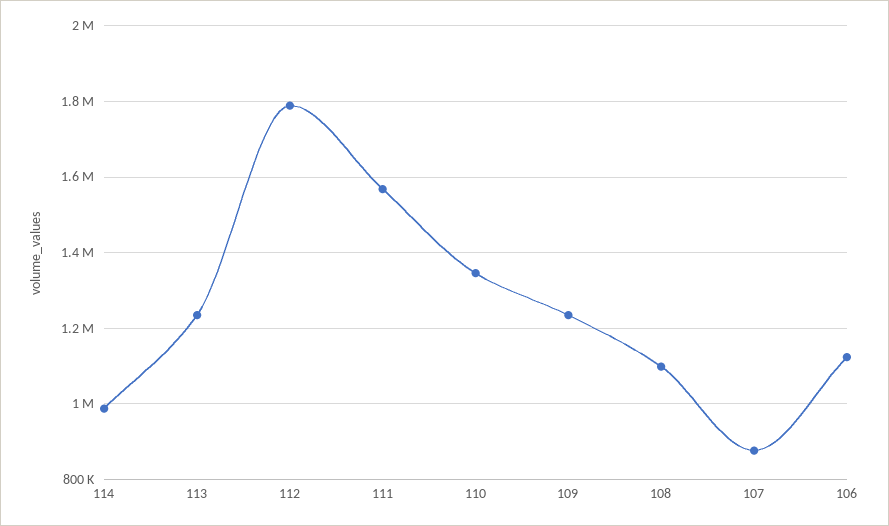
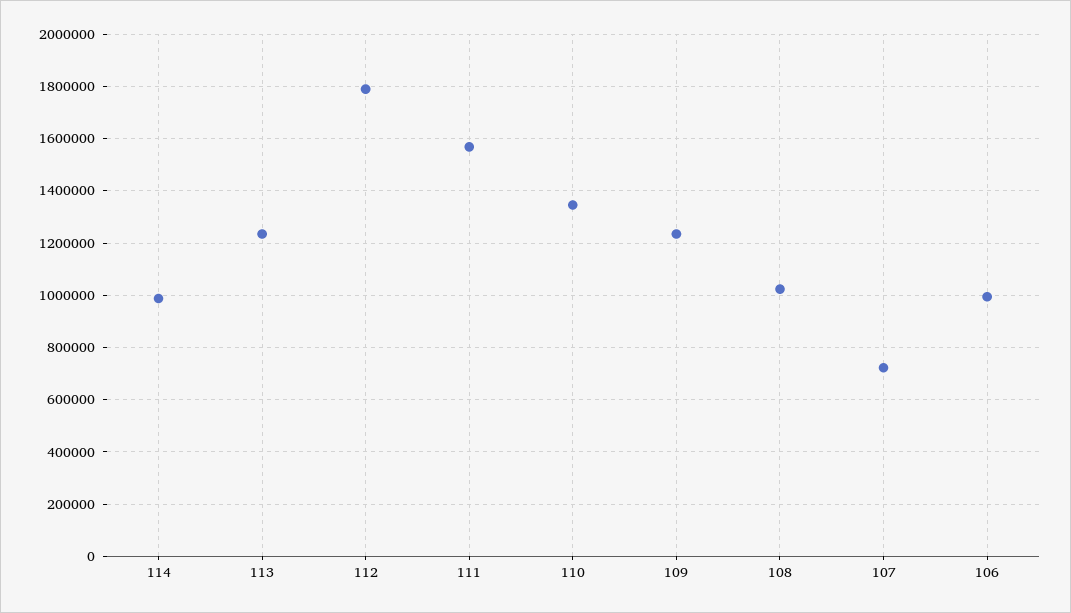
108: 1100000 -> 1025000
107: 880000 -> 725000
106: 1120000 -> 1000000

